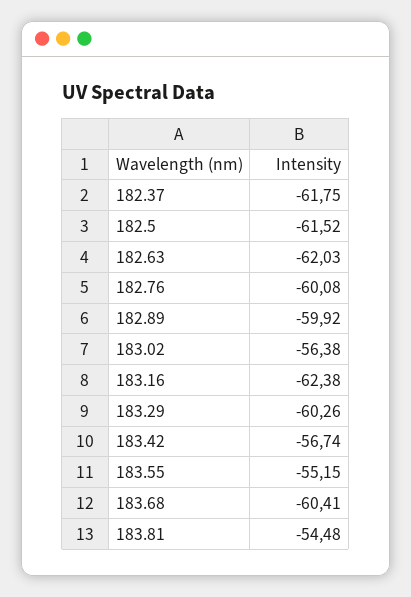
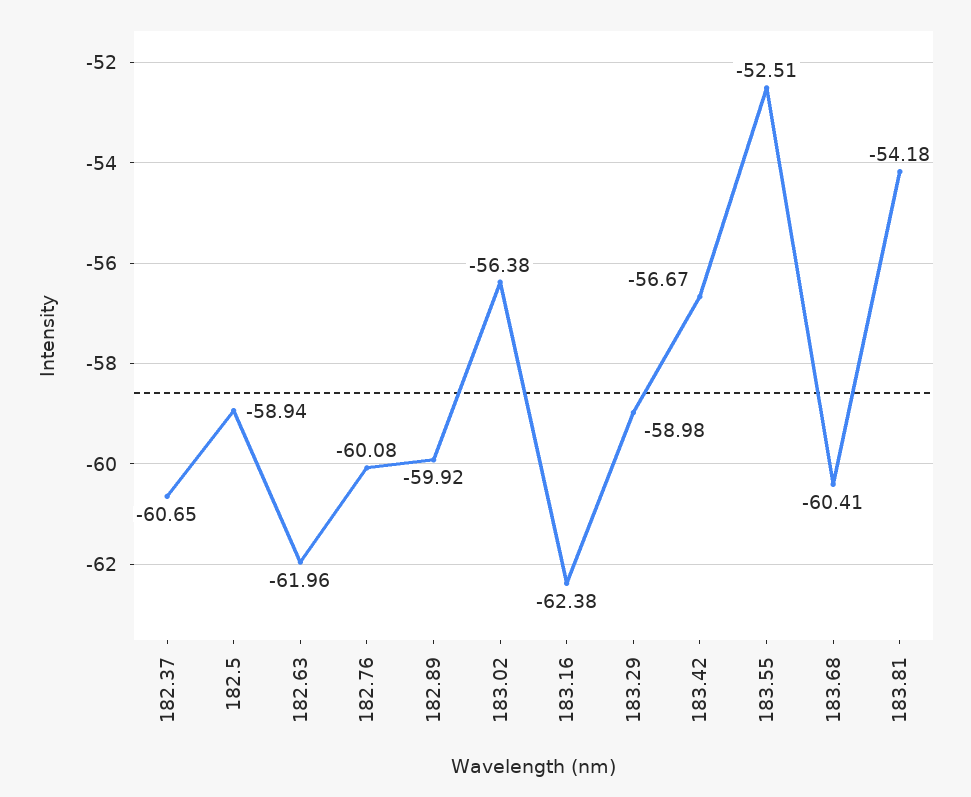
182.37: -61.75 -> -60.65
182.5: -61.52 -> -58.94
182.63: -62.03 -> -61.96
183.29: -60.26 -> -58.98
183.42: -56.74 -> -56.67
183.55: -55.15 -> -52.51
183.81: -54.48 -> -54.18

